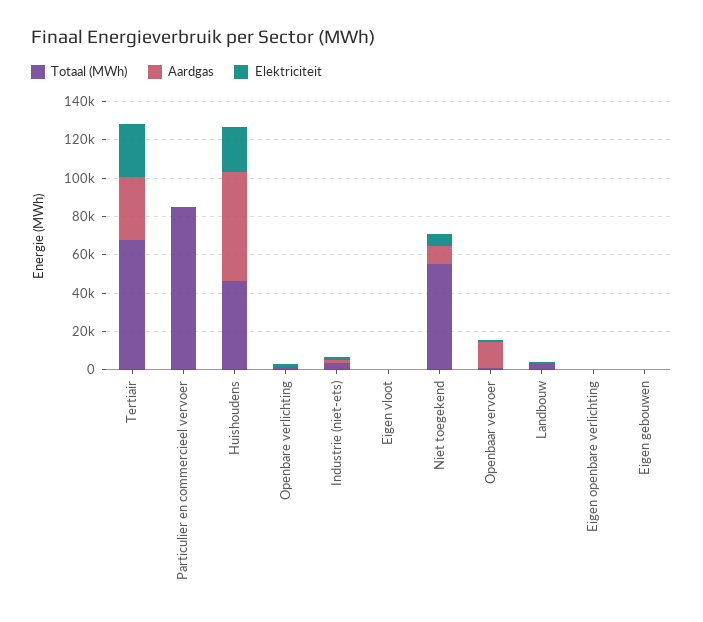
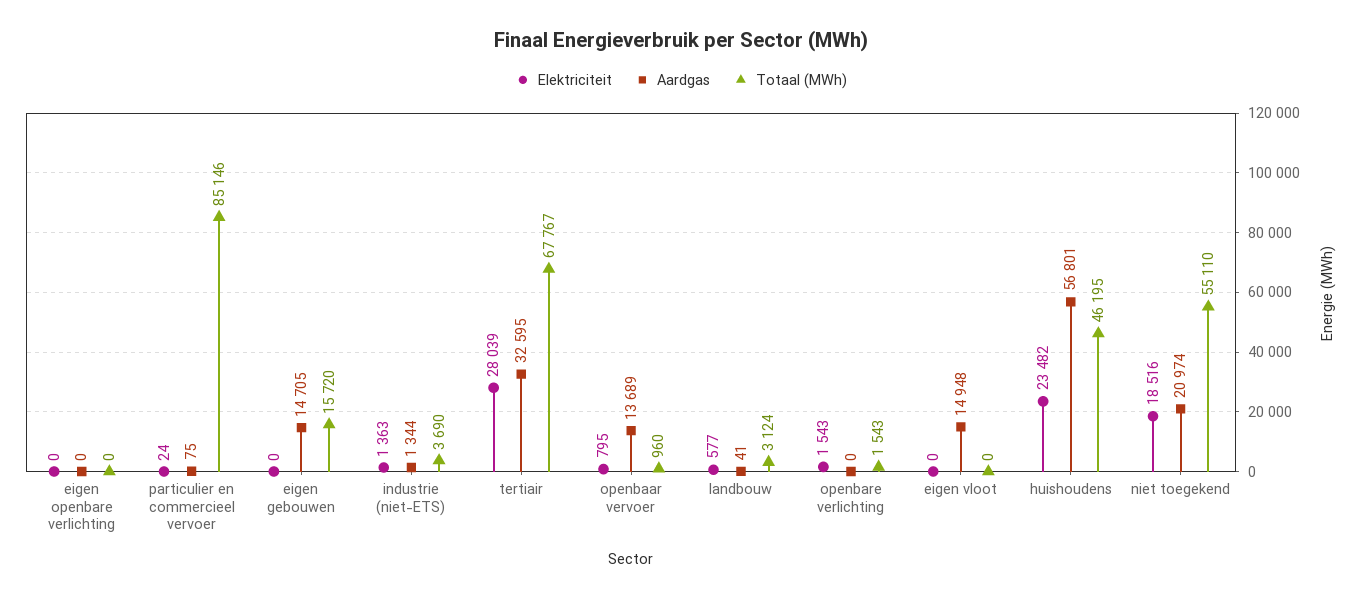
Aardgas, Eigen vloot: 0 -> 14948
Aardgas, Niet toegekend: 10000 -> 20974
Elektriciteit, Niet toegekend: 5000 -> 18516
Totaal (MWh), Eigen gebouwen: 0 -> 15720
Aardgas, Eigen gebouwen: 0 -> 14705

